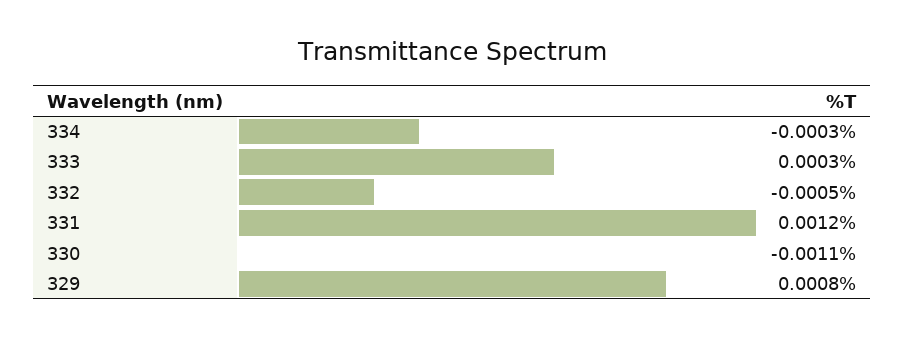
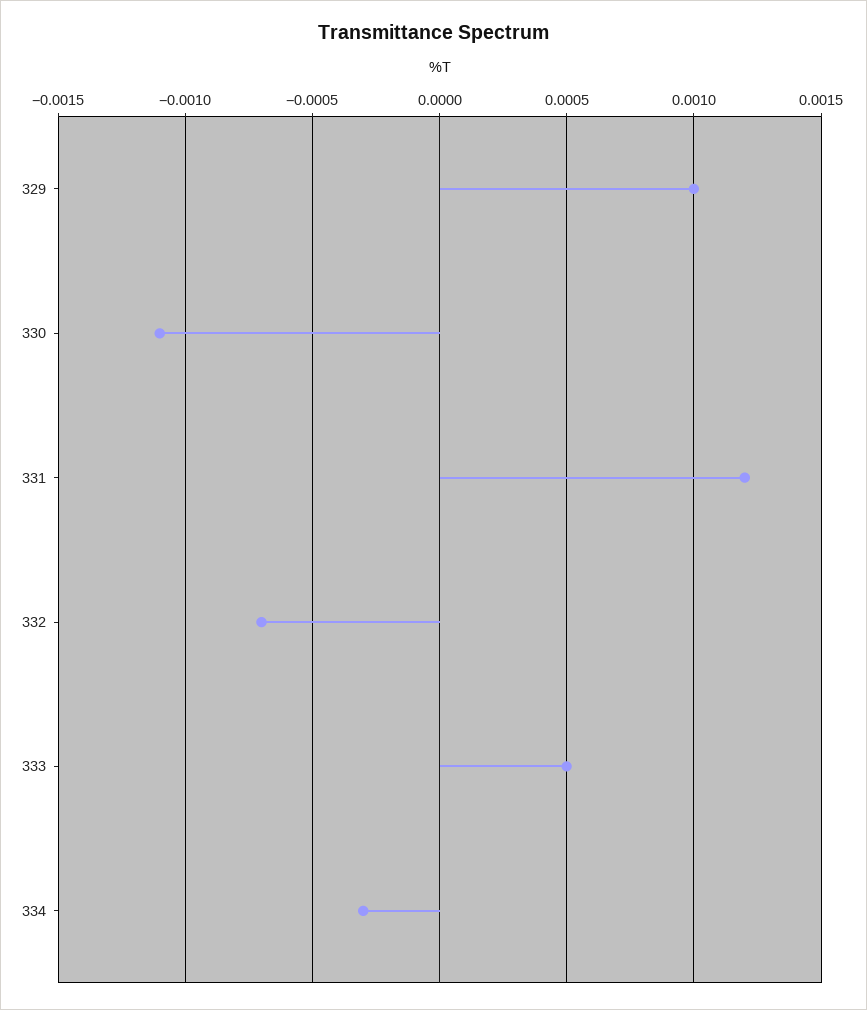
333: 0.0003 -> 0.0005
332: -0.0005 -> -0.0007
329: 0.0008 -> 0.001

